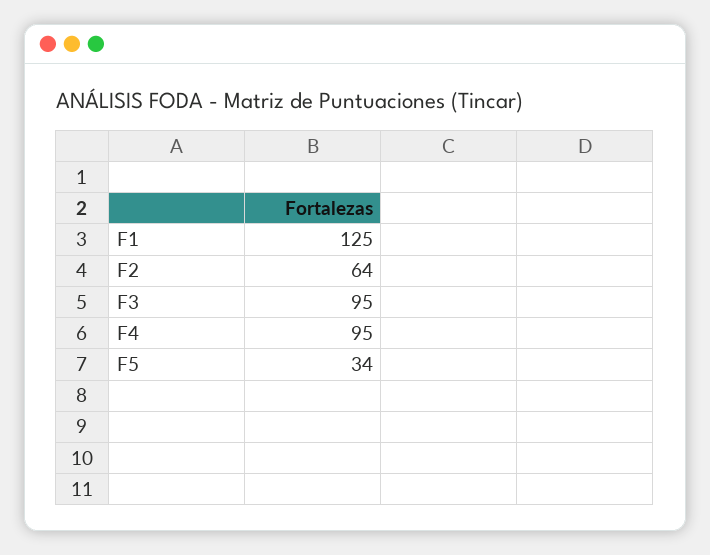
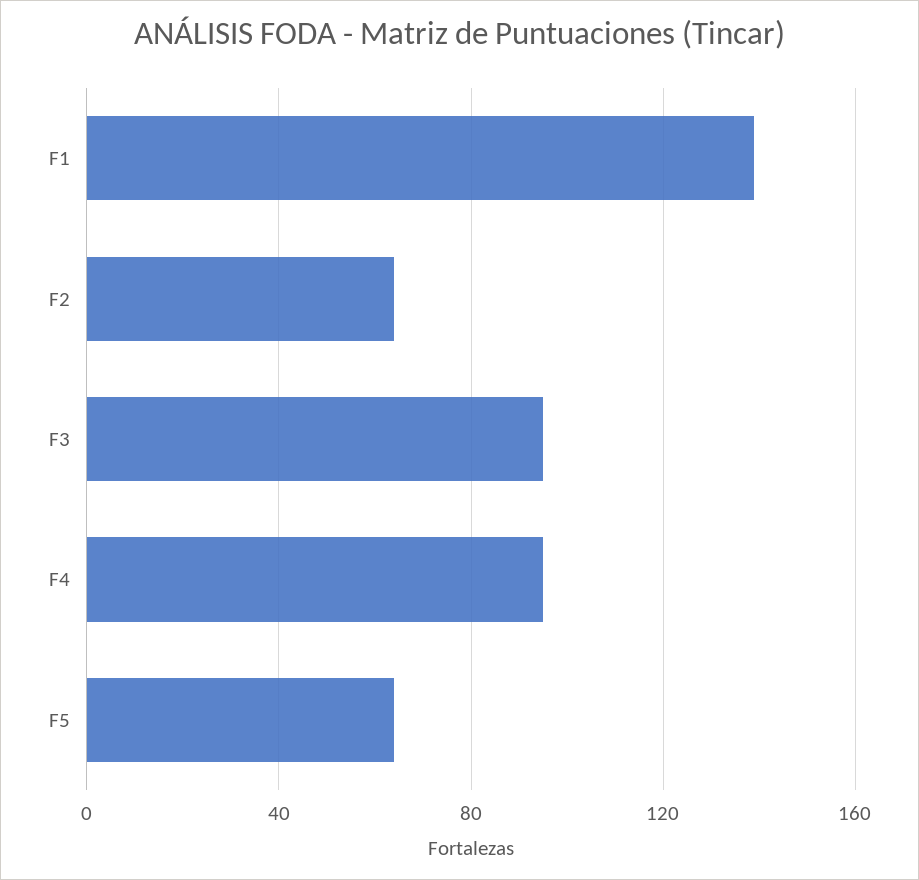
F1: 125 -> 140
F5: 34 -> 65

